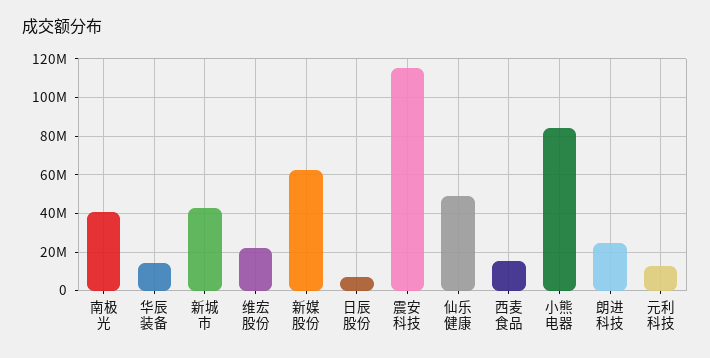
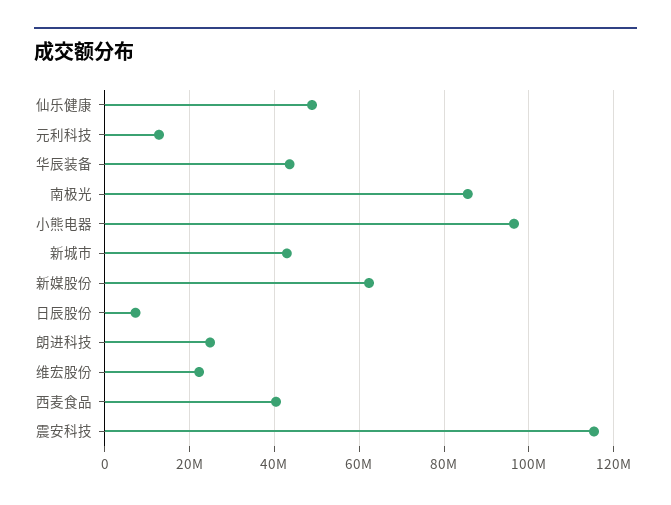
南极光: 40000000 -> 86000000
华辰装备: 15000000 -> 44000000
西麦食品: 15000000 -> 40000000
小熊电器: 85000000 -> 96000000

